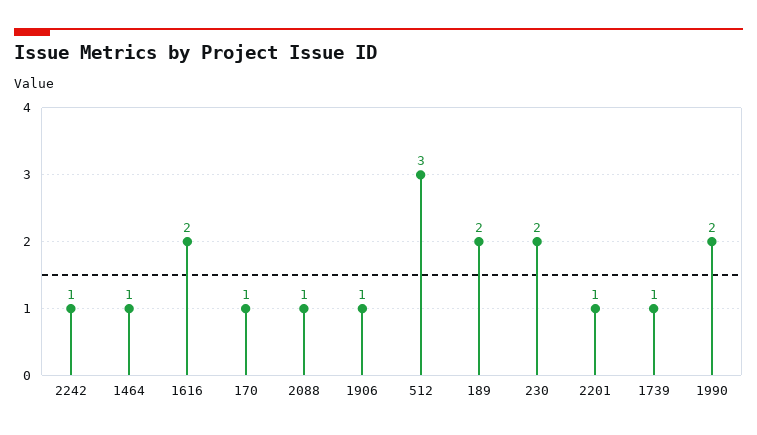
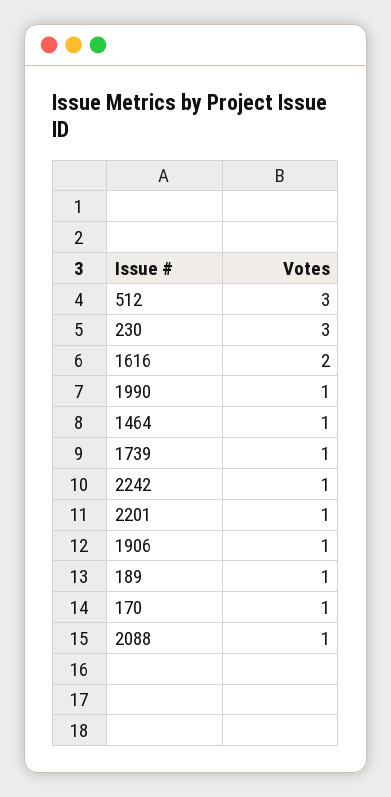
189: 2 -> 1
230: 2 -> 3
1990: 2 -> 1

